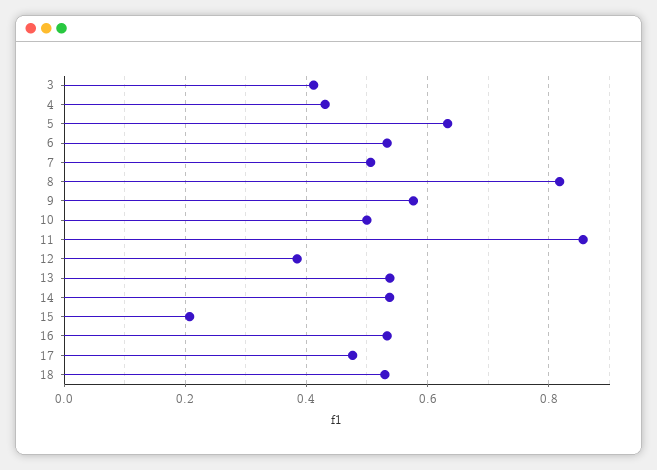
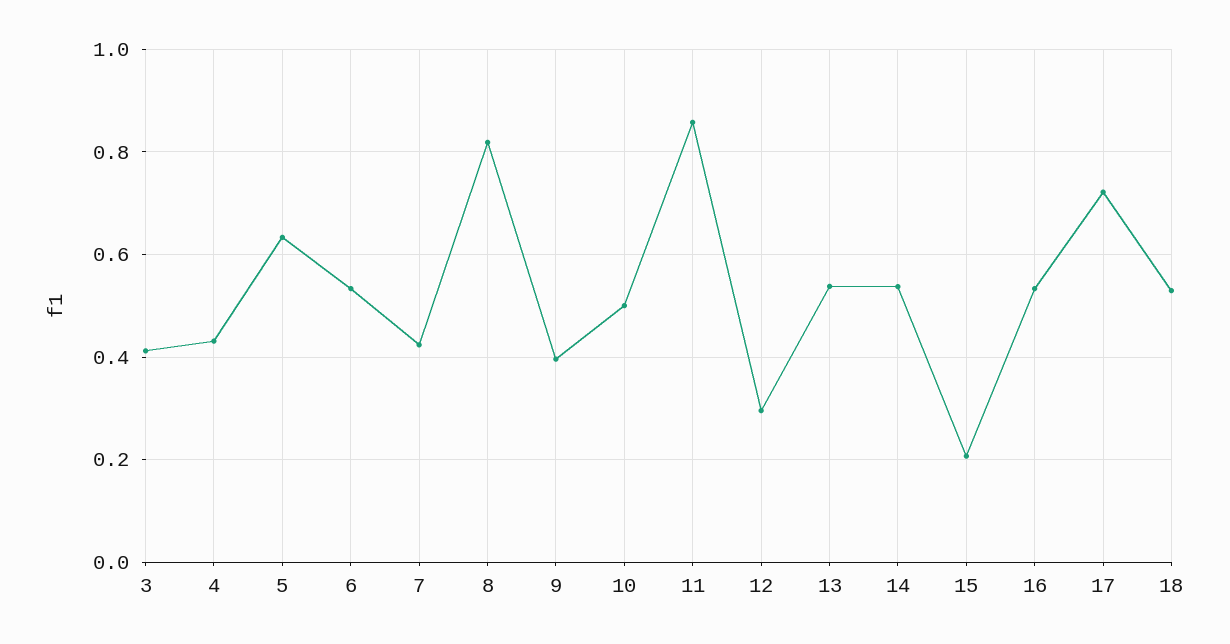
7: 0.5 -> 0.42
9: 0.58 -> 0.4
12: 0.38 -> 0.3
17: 0.48 -> 0.72

